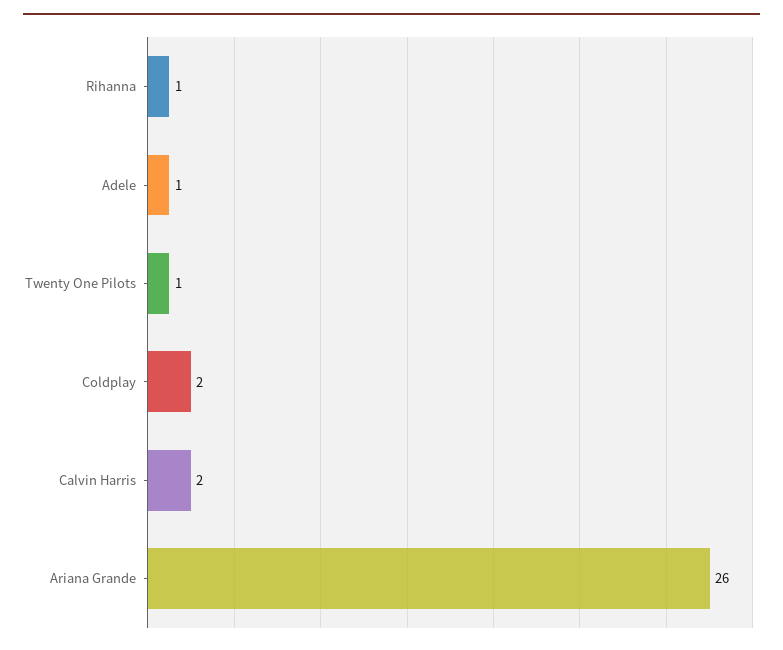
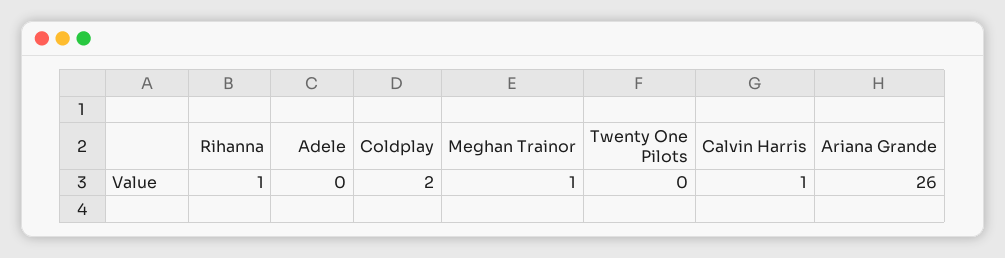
Adele: 1 -> 0
Twenty One Pilots: 1 -> 0
Calvin Harris: 2 -> 1
Meghan Trainor: none -> 1

